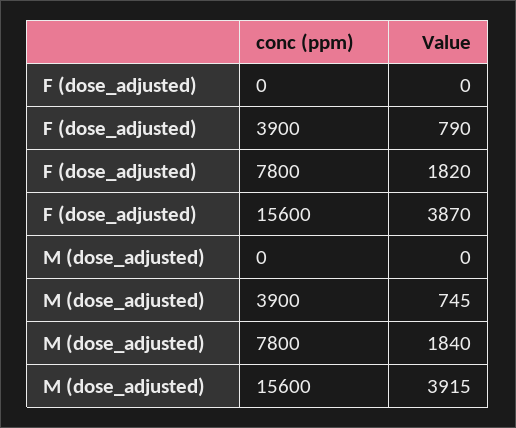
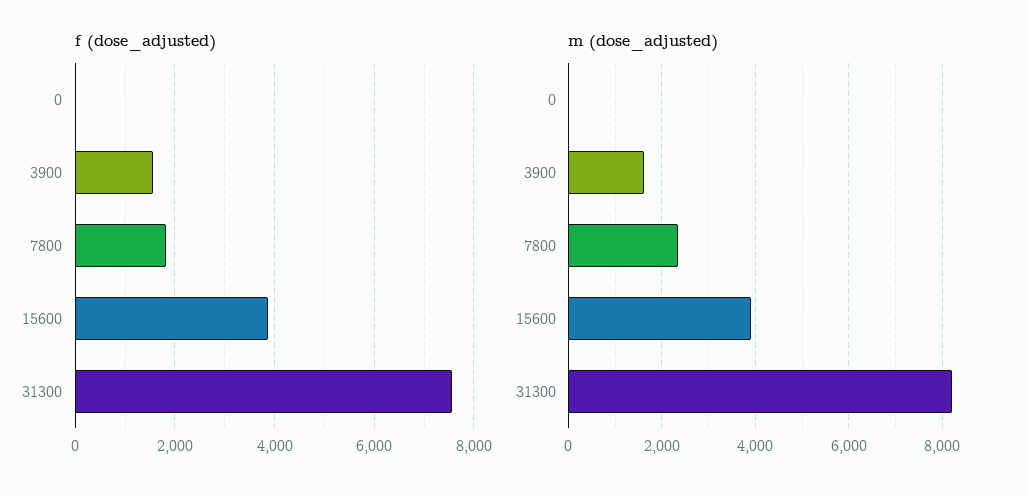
F (dose_adjusted), 3900: 790 -> 1600
M (dose_adjusted), 3900: 745 -> 1600
M (dose_adjusted), 7800: 1840 -> 2400
F (dose_adjusted), 31300: none -> 7600
M (dose_adjusted), 31300: none -> 8200

